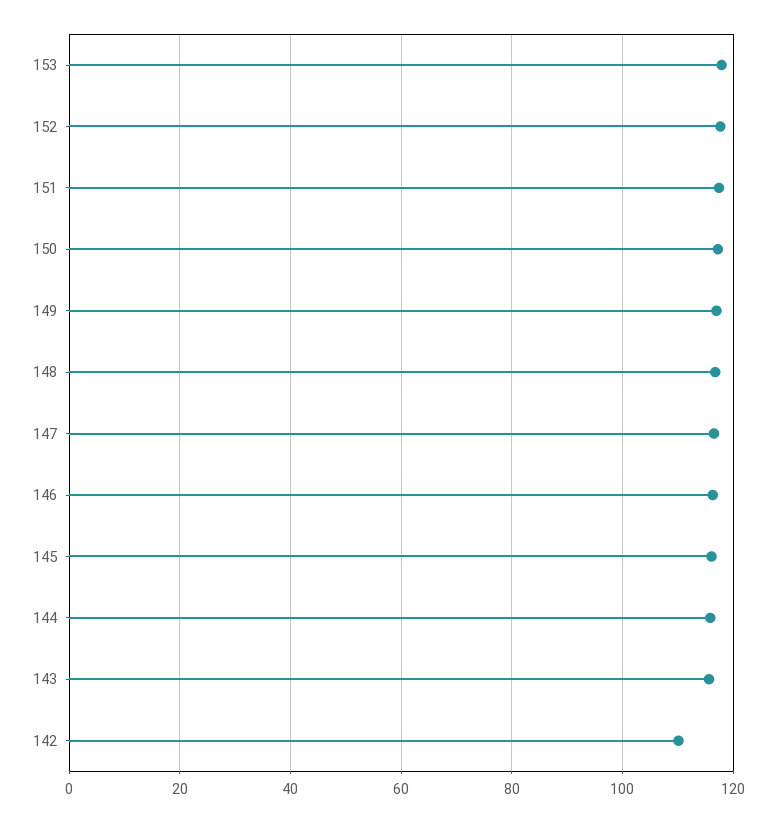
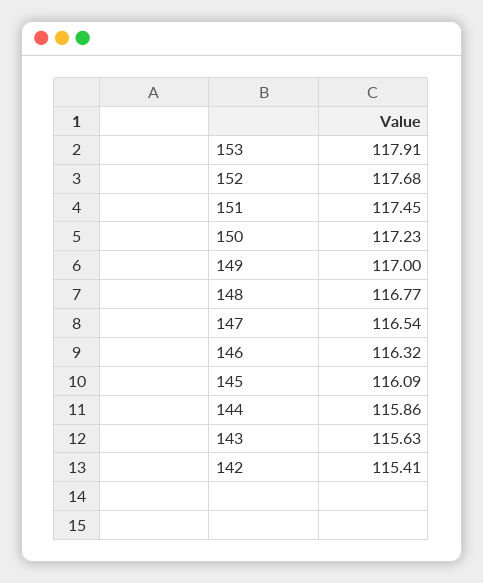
142: 110 -> 115.41

